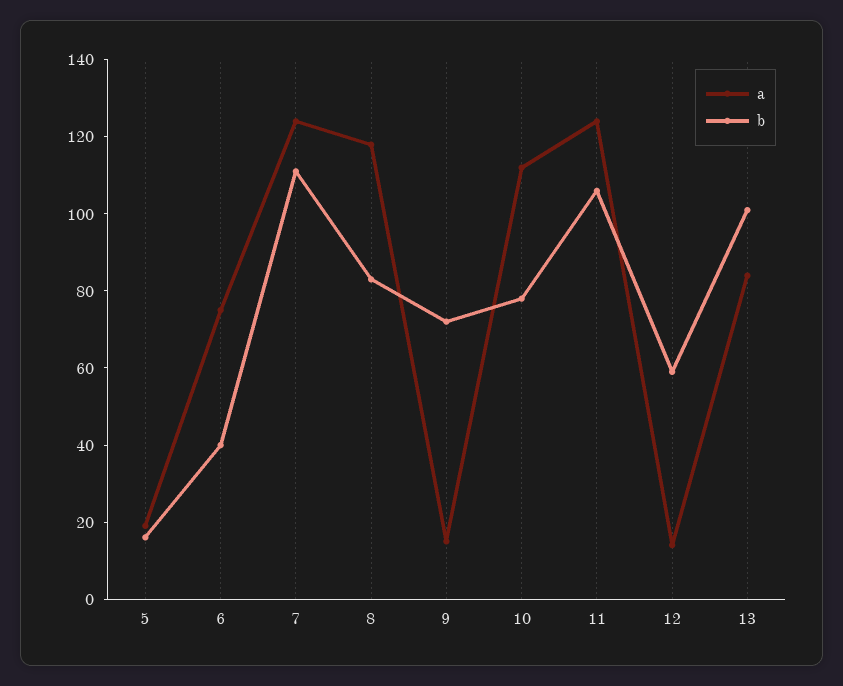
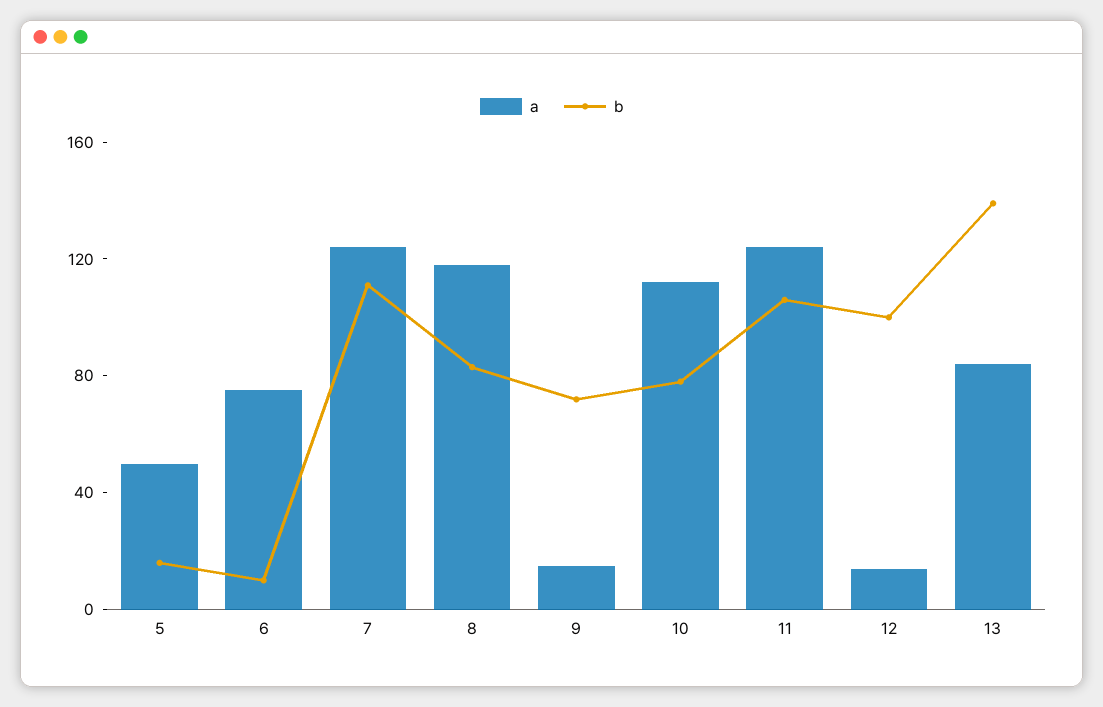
a, 5: 20 -> 50
b, 6: 40 -> 10
b, 12: 60 -> 100
b, 13: 100 -> 140

